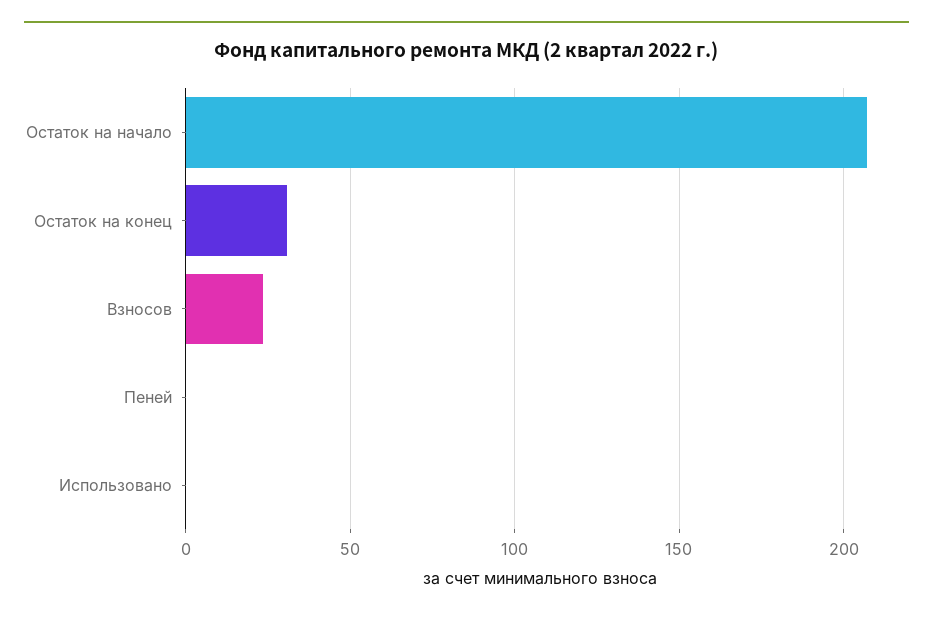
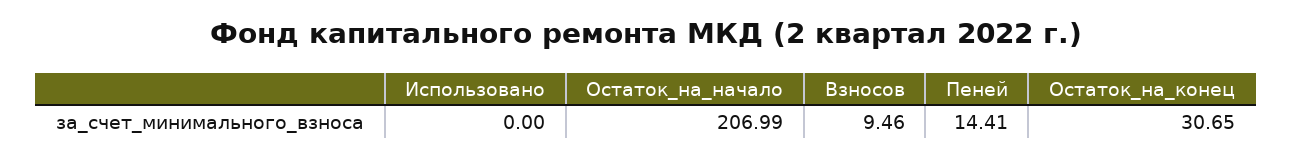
Взносов: 25 -> 9.46
Пеней: 0 -> 14.41

